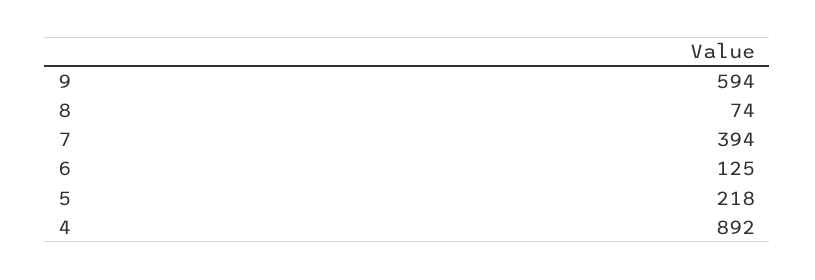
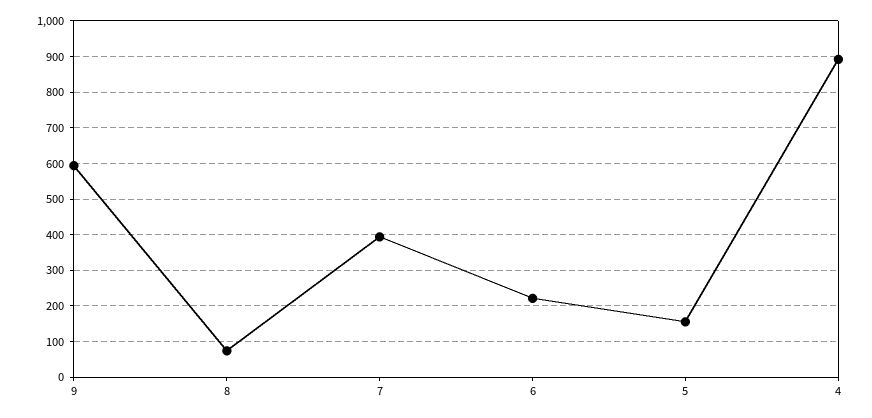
6: 125 -> 220
5: 218 -> 160

